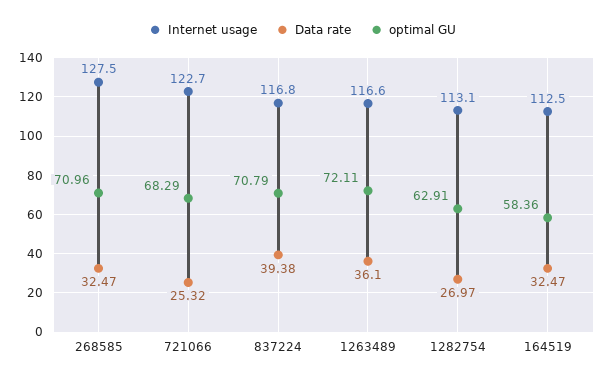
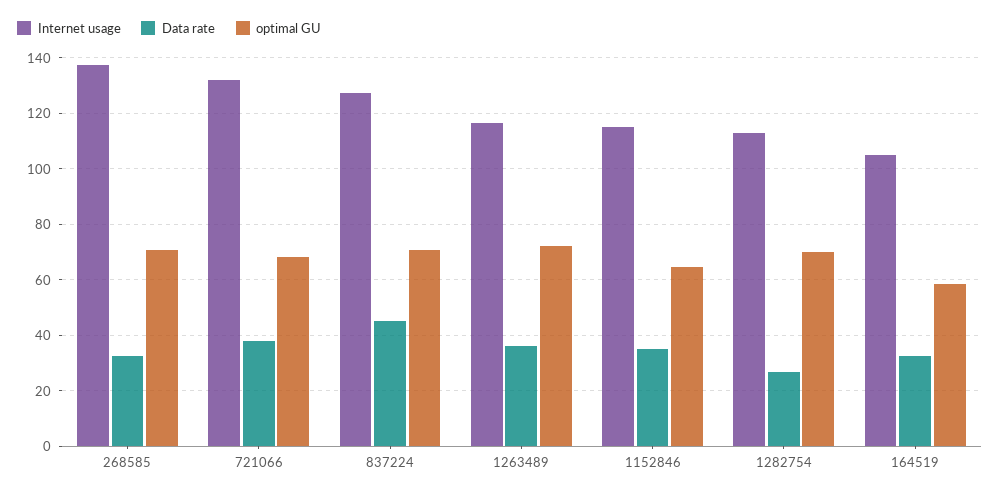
Internet usage, 268585: 127.5 -> 137.5
Internet usage, 721066: 122.7 -> 132.5
Data rate, 721066: 25.32 -> 37.5
Internet usage, 837224: 116.8 -> 127.5
Data rate, 837224: 39.38 -> 45
optimal GU, 1282754: 62.91 -> 70
Internet usage, 164519: 112.5 -> 105
Internet usage, 1152846: none -> 115
Data rate, 1152846: none -> 35
optimal GU, 1152846: none -> 65

